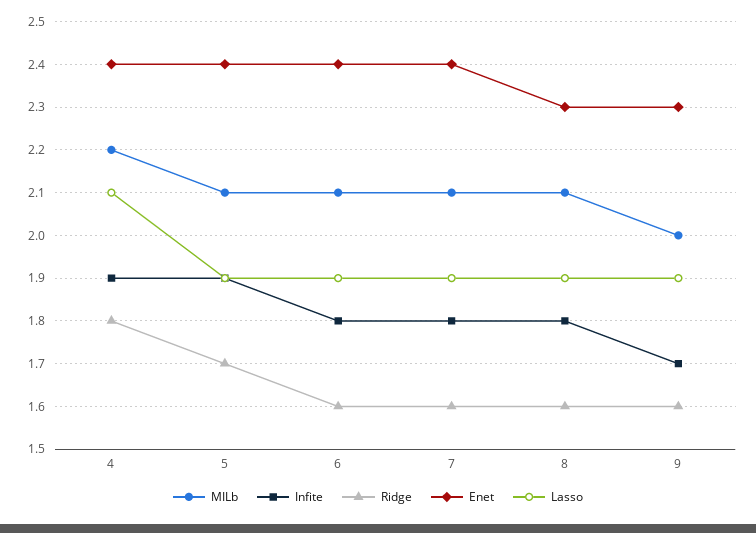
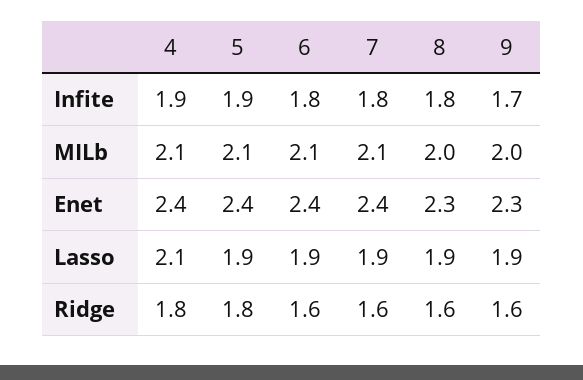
MILb, 4: 2.2 -> 2.1
Ridge, 5: 1.7 -> 1.8
MILb, 8: 2.1 -> 2

